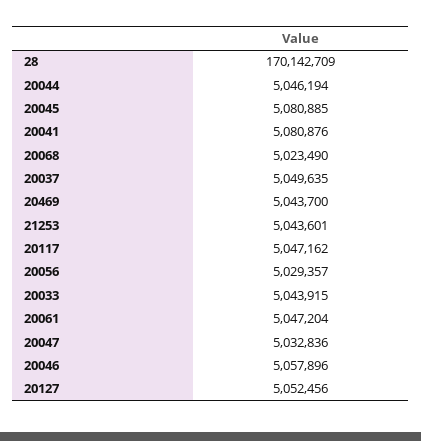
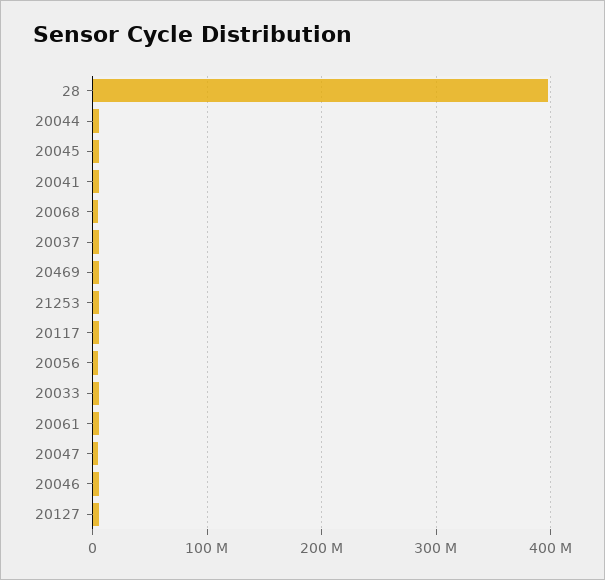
28: 170142709 -> 400000000

